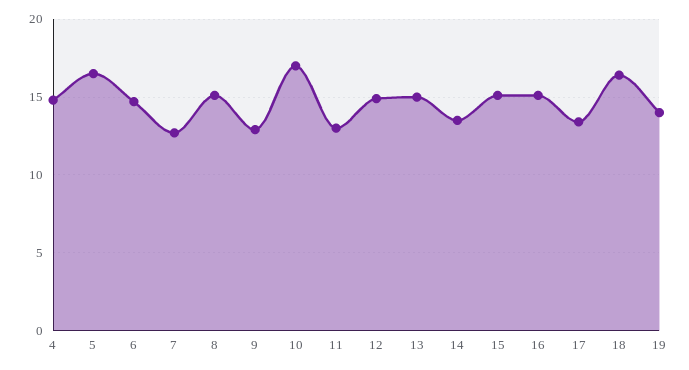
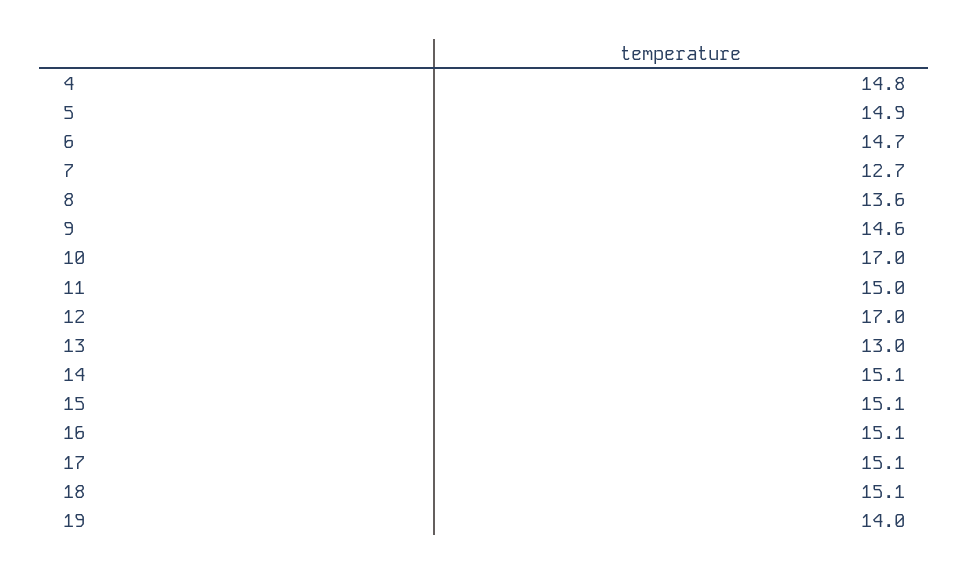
5: 16.5 -> 14.9
8: 15 -> 13.6
9: 13 -> 14.6
11: 13 -> 15
12: 15 -> 17
13: 15 -> 13
14: 13.5 -> 15.1
17: 13.5 -> 15.1
18: 16.5 -> 15.1

